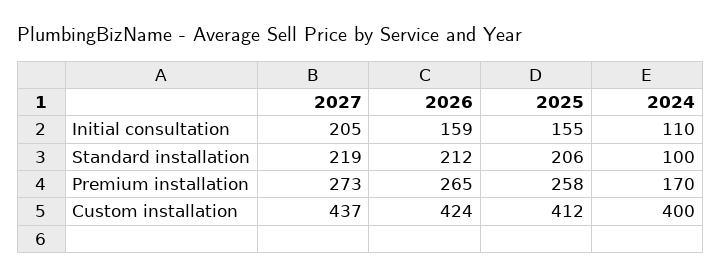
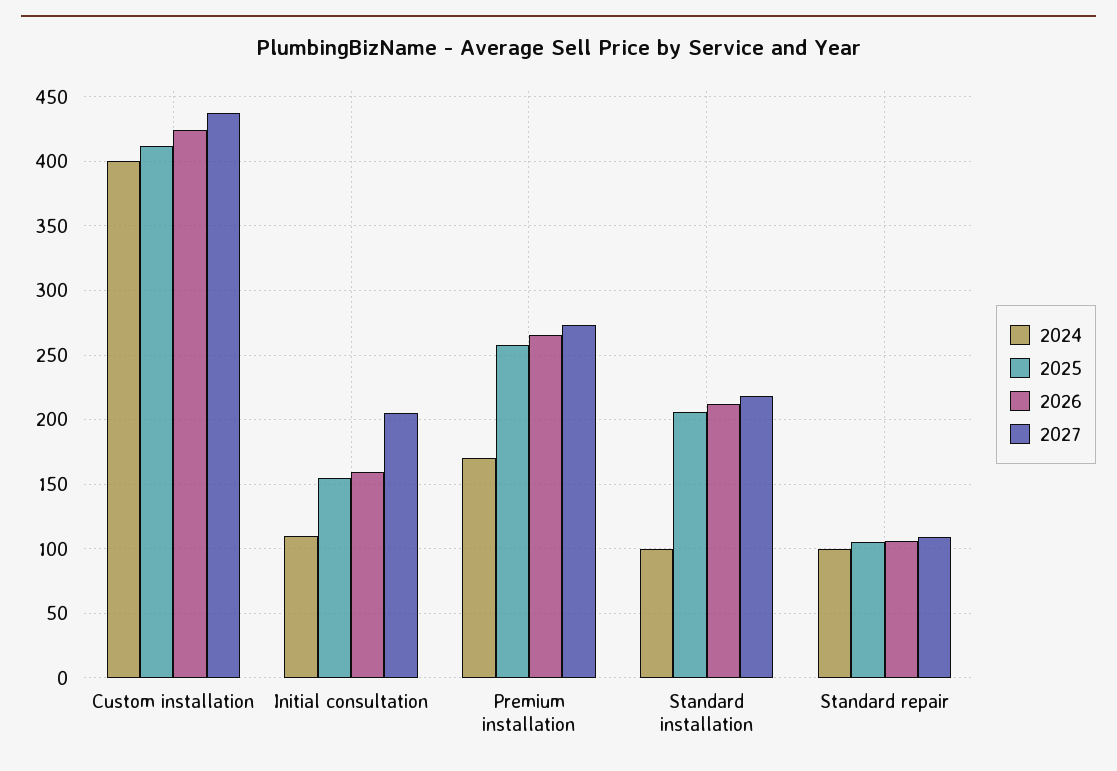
2024, Standard repair: none -> 100
2025, Standard repair: none -> 105
2026, Standard repair: none -> 105
2027, Standard repair: none -> 110

